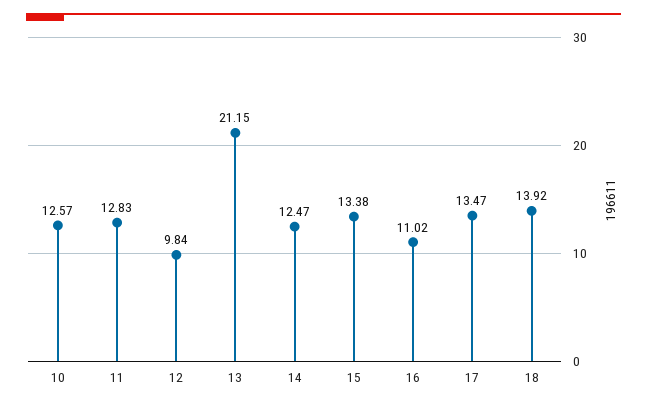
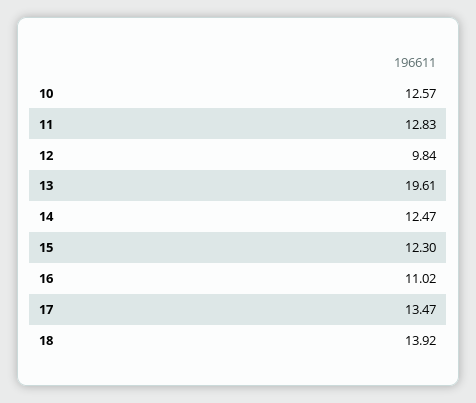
13: 21.15 -> 19.61
15: 13.38 -> 12.3

